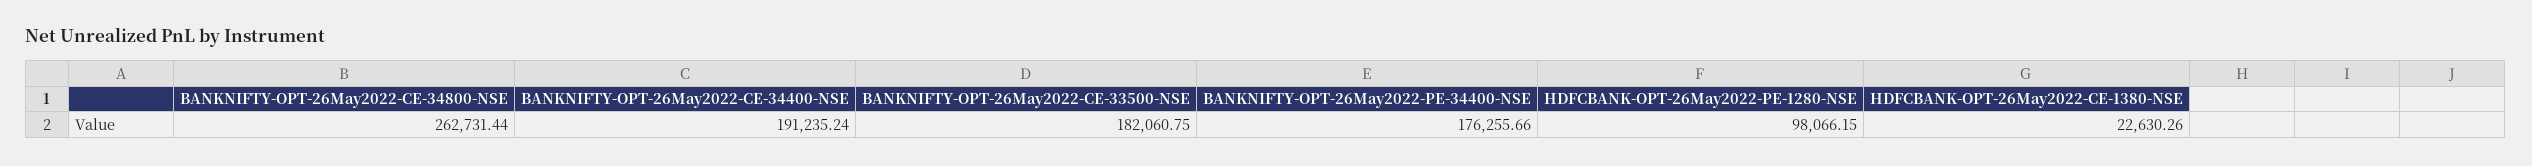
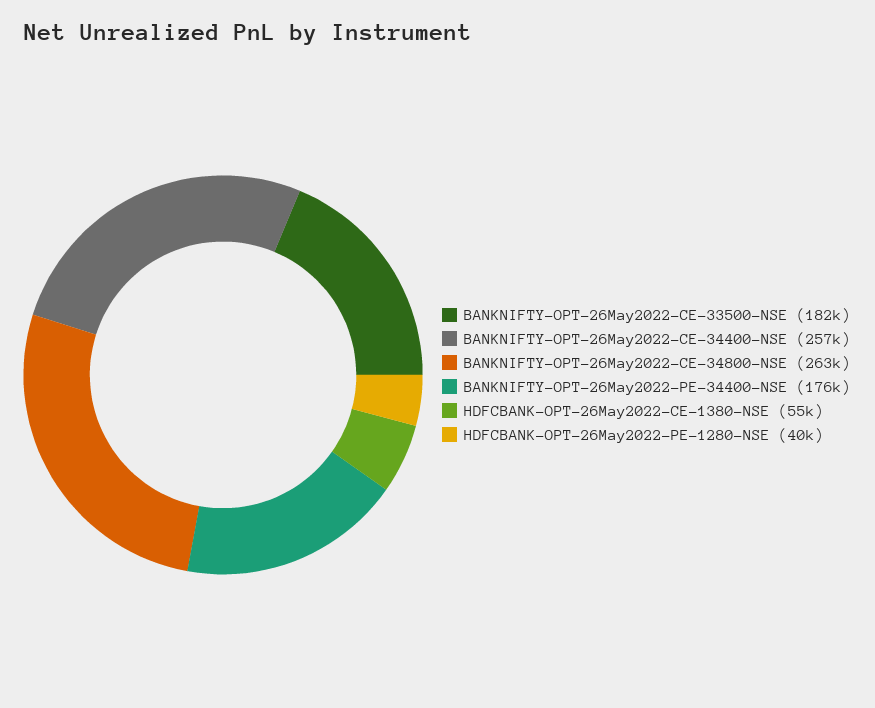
BANKNIFTY-OPT-26May2022-CE-34400-NSE: 191235.24 -> 257000
HDFCBANK-OPT-26May2022-PE-1280-NSE: 98066.15 -> 40000
HDFCBANK-OPT-26May2022-CE-1380-NSE: 22630.26 -> 55000

